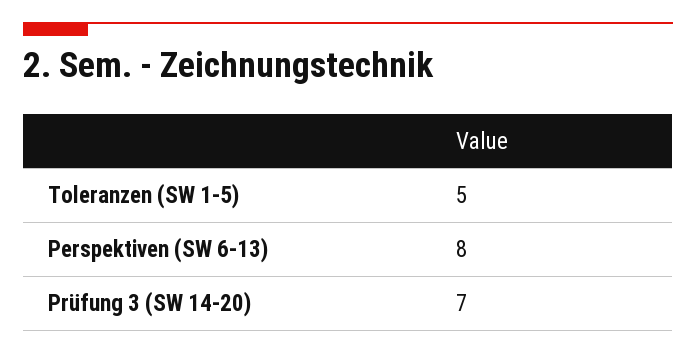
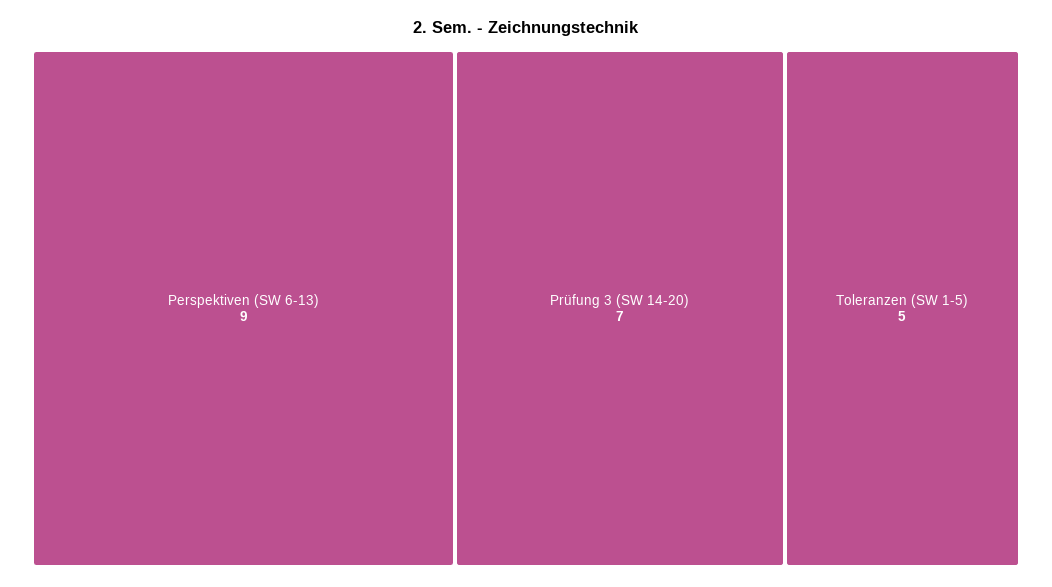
Perspektiven (SW 6-13): 8 -> 9

